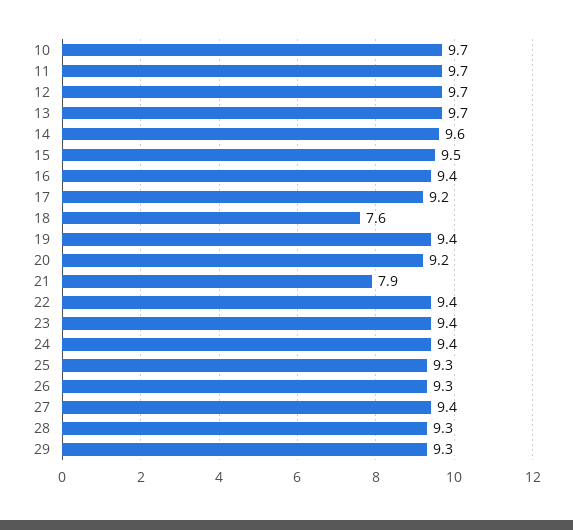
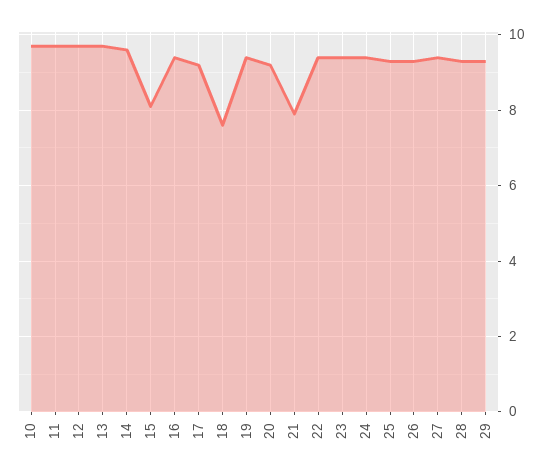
15: 9.5 -> 8

